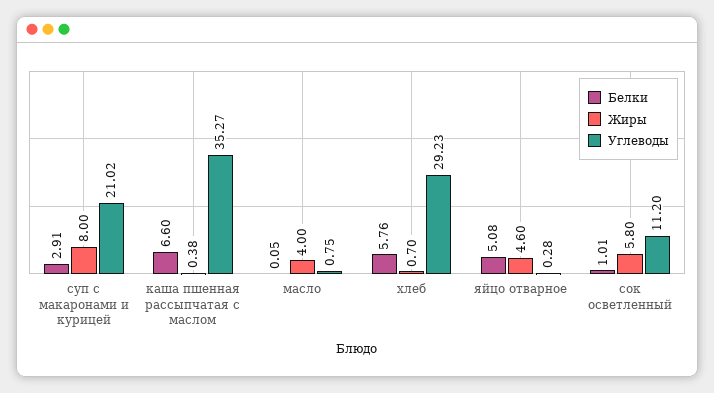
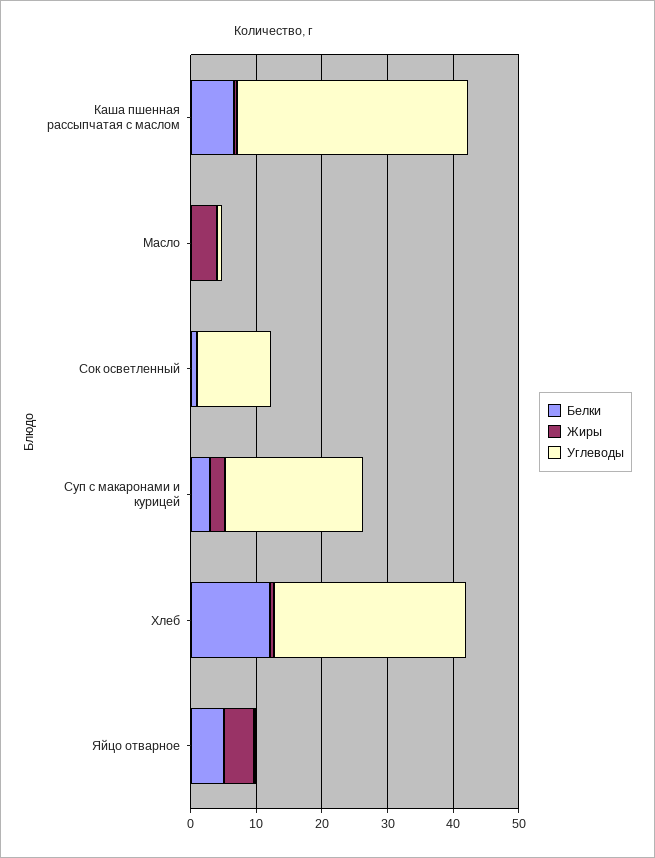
Жиры, суп с макаронами и курицей: 8 -> 2
Белки, хлеб: 5.76 -> 12
Жиры, сок осветленный: 5.8 -> 0

